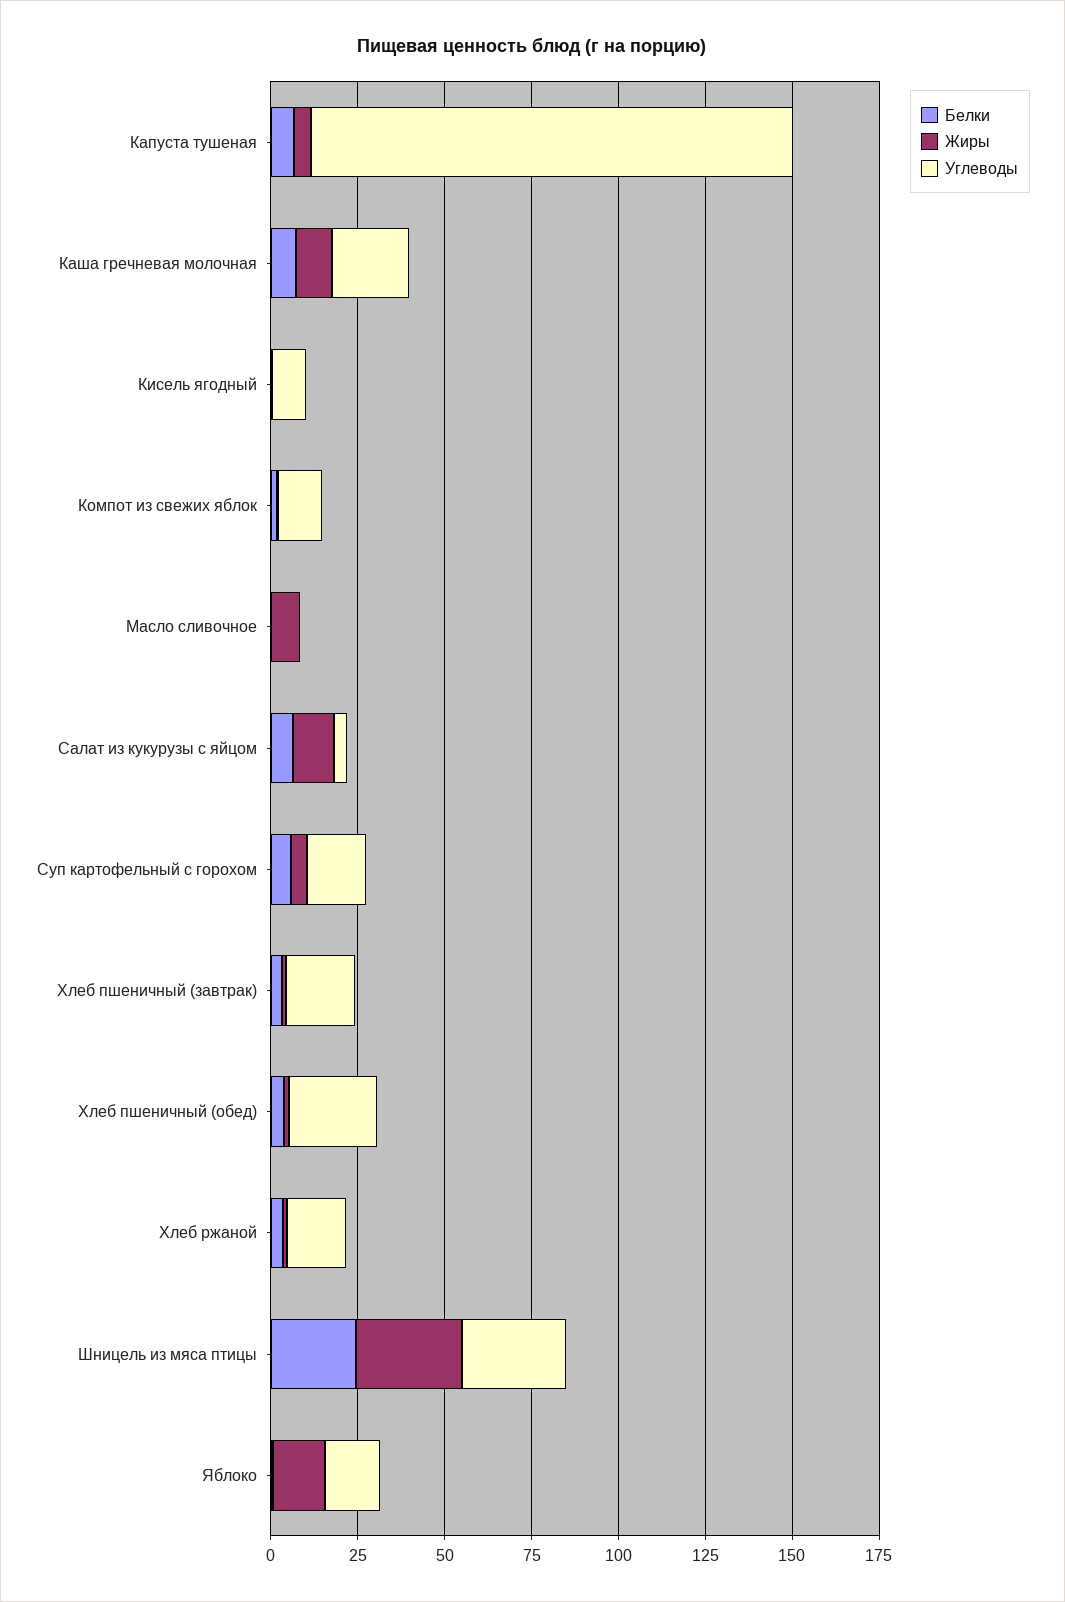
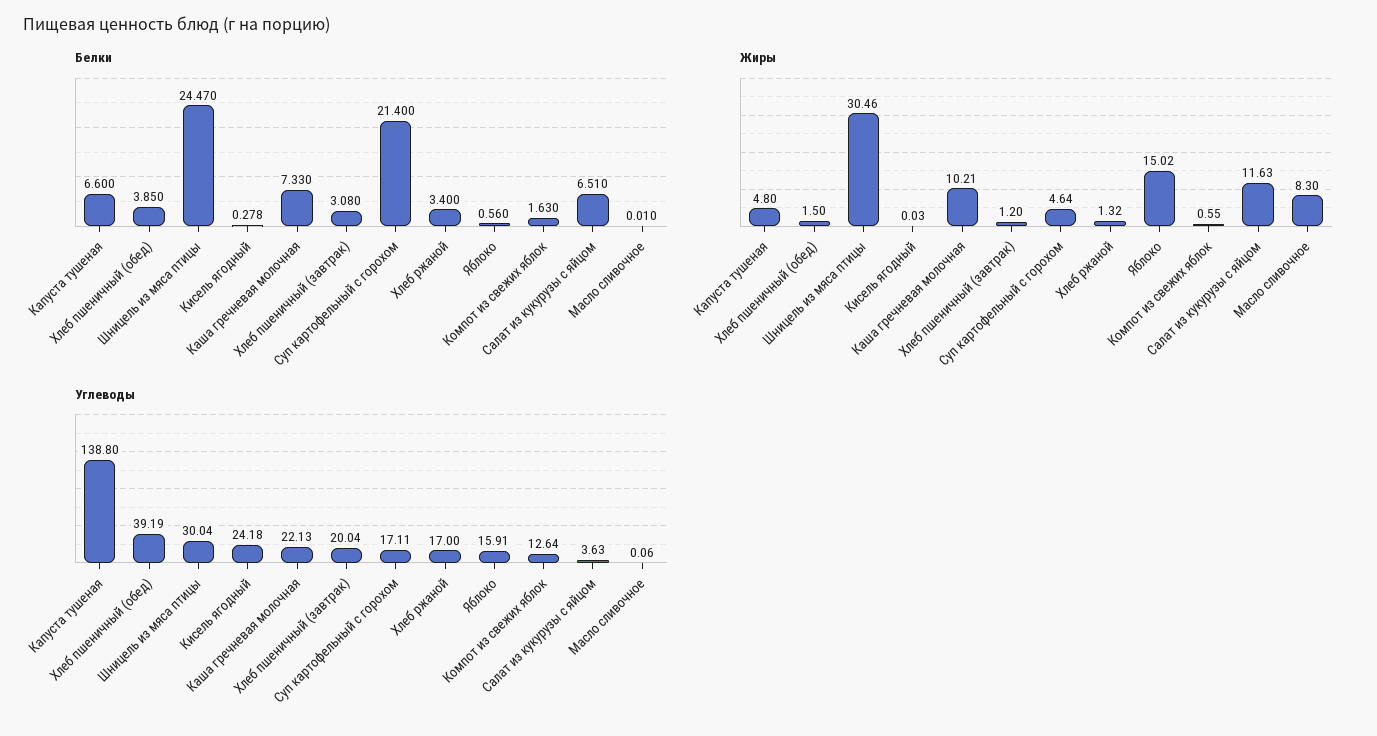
Углеводы, Кисель ягодный: 10 -> 24.18
Белки, Суп картофельный с горохом: 5 -> 21.4
Углеводы, Хлеб пшеничный (обед): 25 -> 39.19

